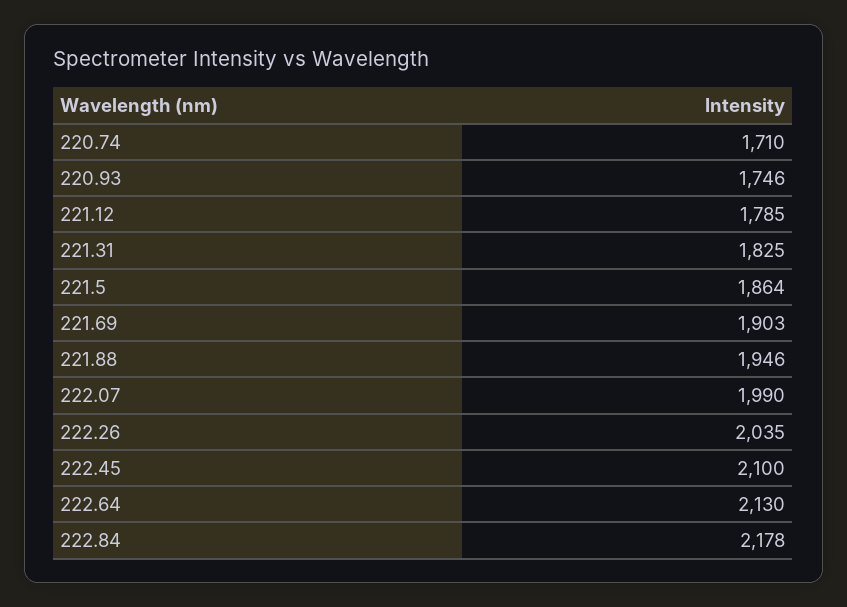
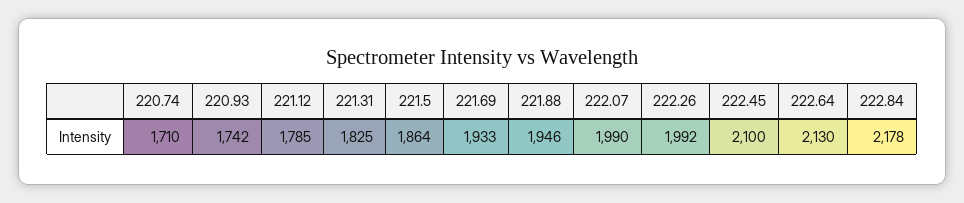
220.93: 1746 -> 1742
221.69: 1903 -> 1933
222.26: 2035 -> 1992

